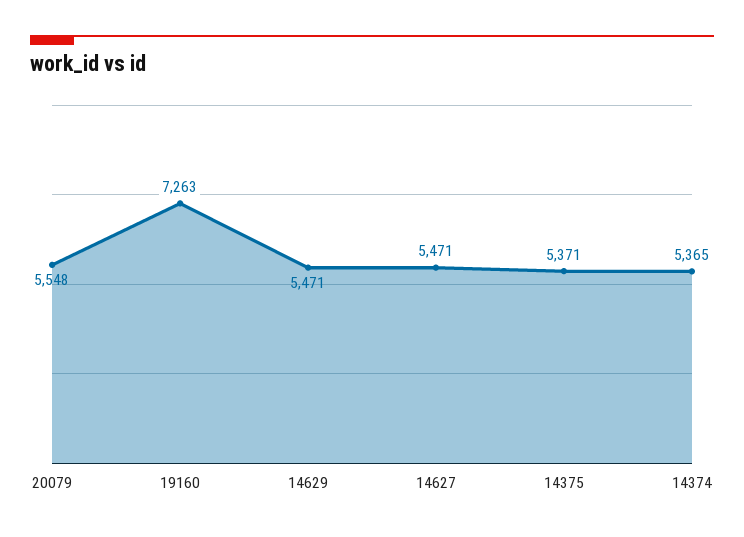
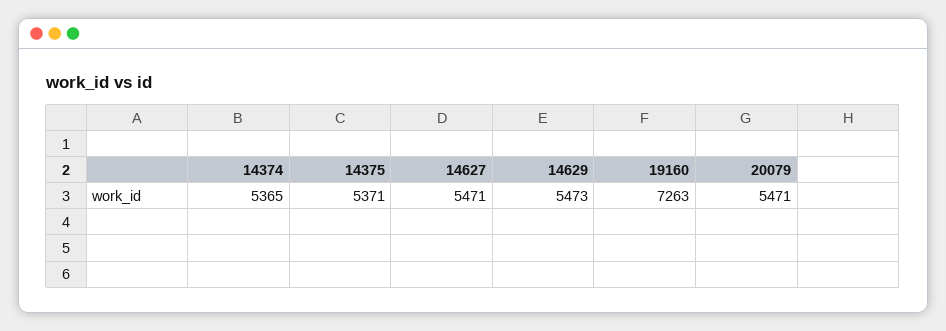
20079: 5548 -> 5471
14629: 5471 -> 5473

